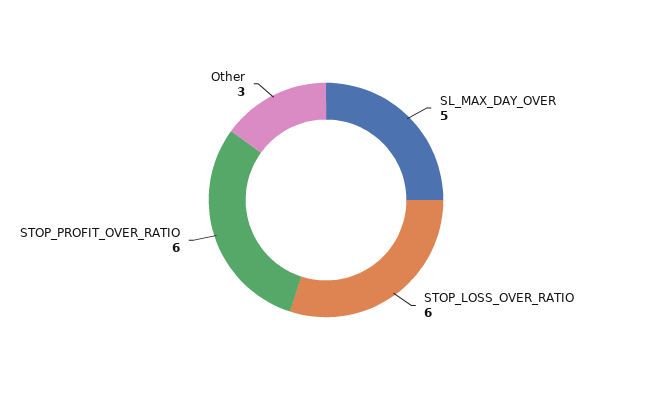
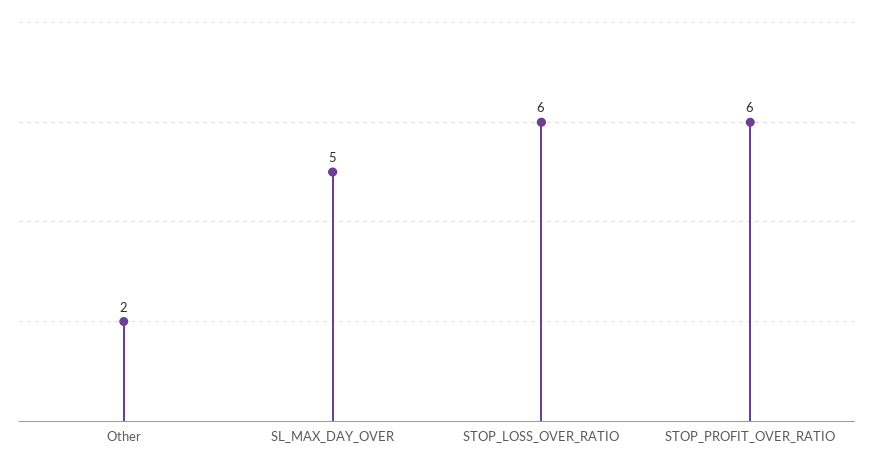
Other: 3 -> 2

